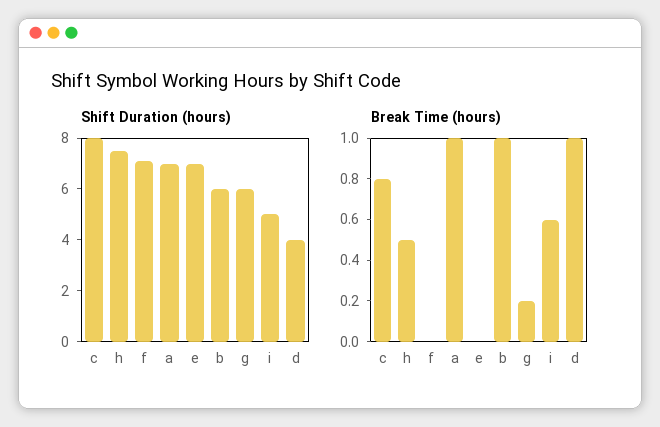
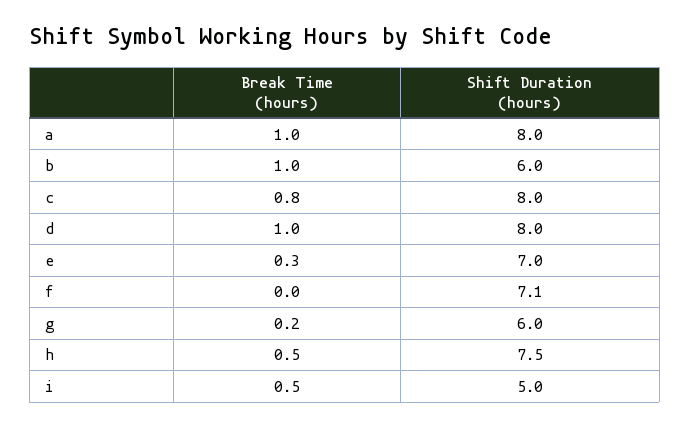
Shift Duration (hours), a: 7 -> 8
Shift Duration (hours), d: 4 -> 8
Break Time (hours), e: 0 -> 0.3
Break Time (hours), i: 0.6 -> 0.5

